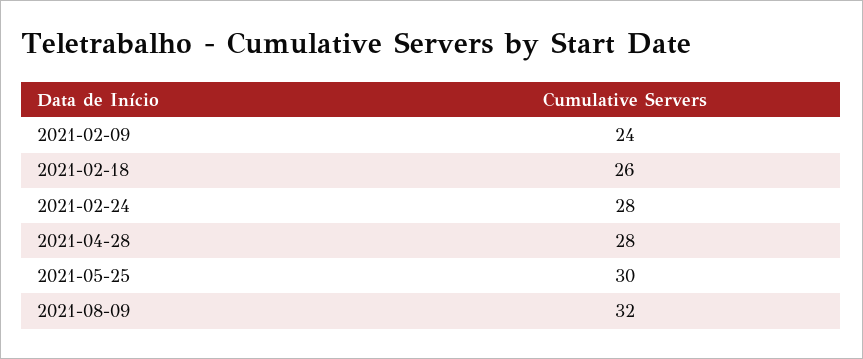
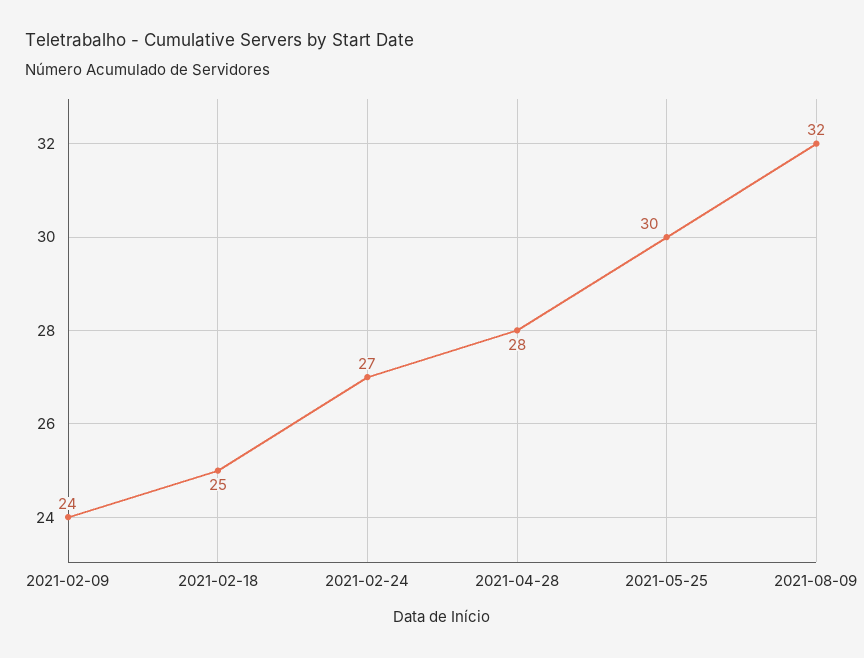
2021-02-18: 26 -> 25
2021-02-24: 28 -> 27

